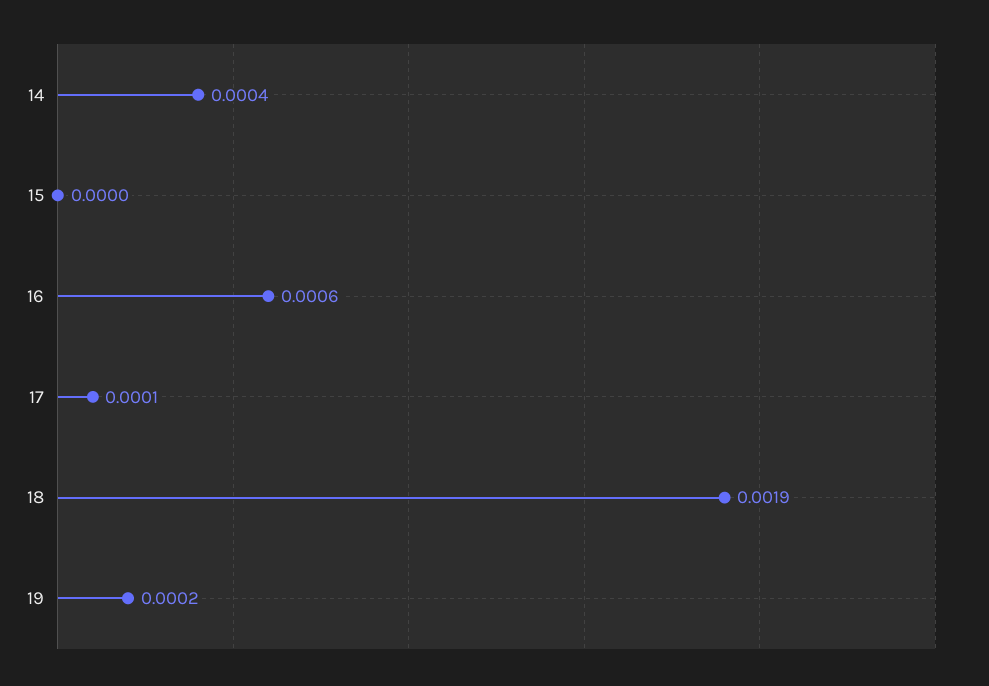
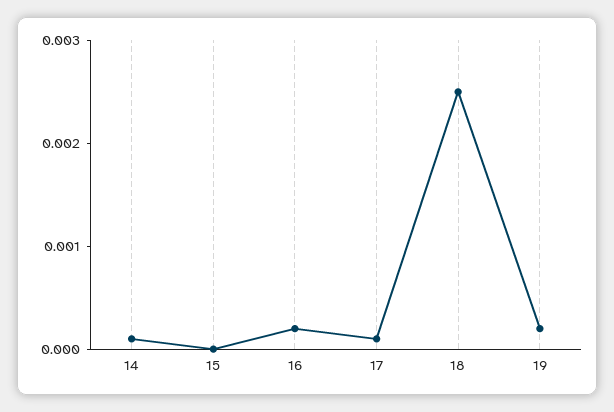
14: 0.0004 -> 0.0001
16: 0.0006 -> 0.0002
18: 0.0019 -> 0.0025

